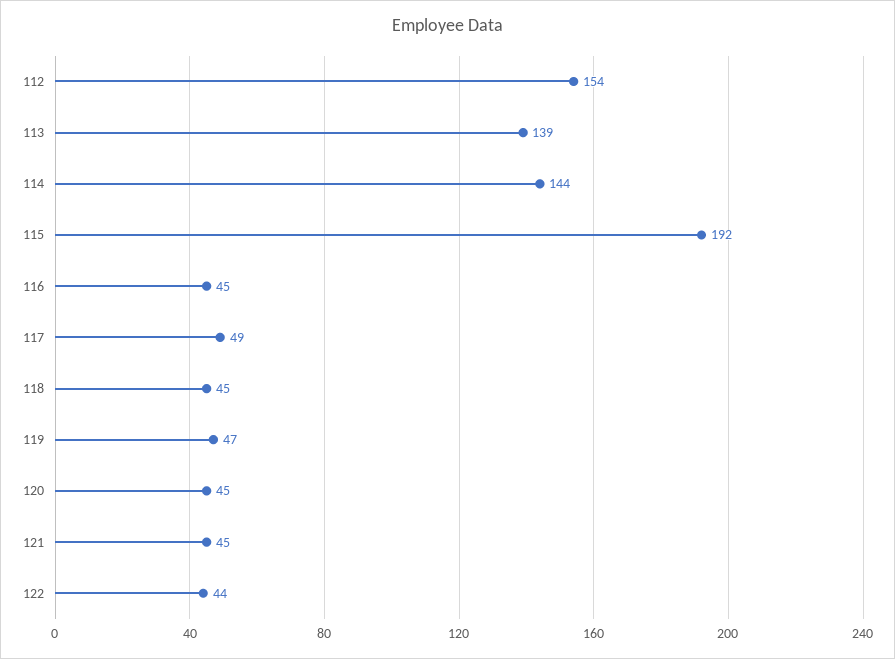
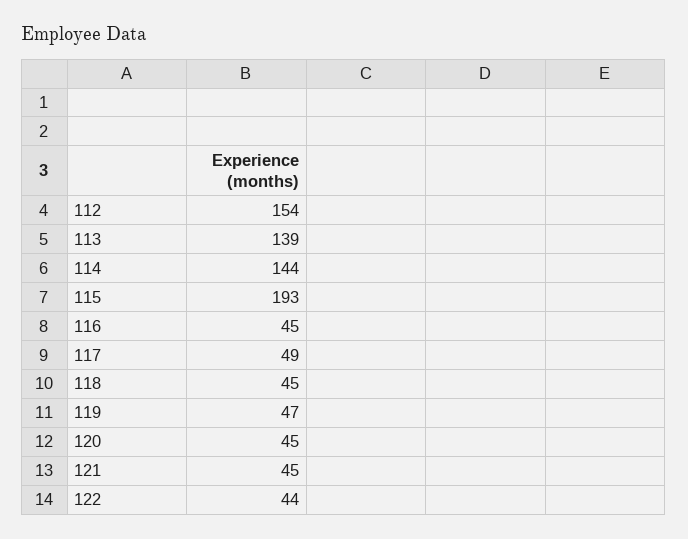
115: 192 -> 193

